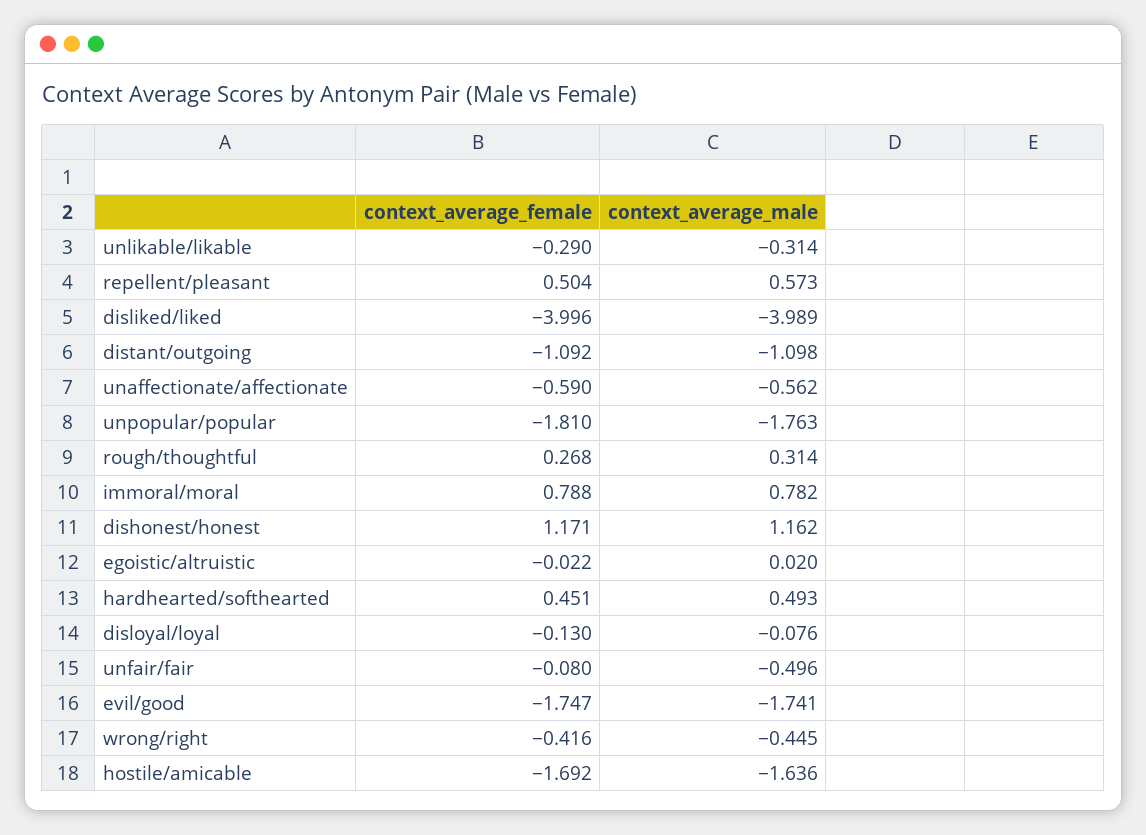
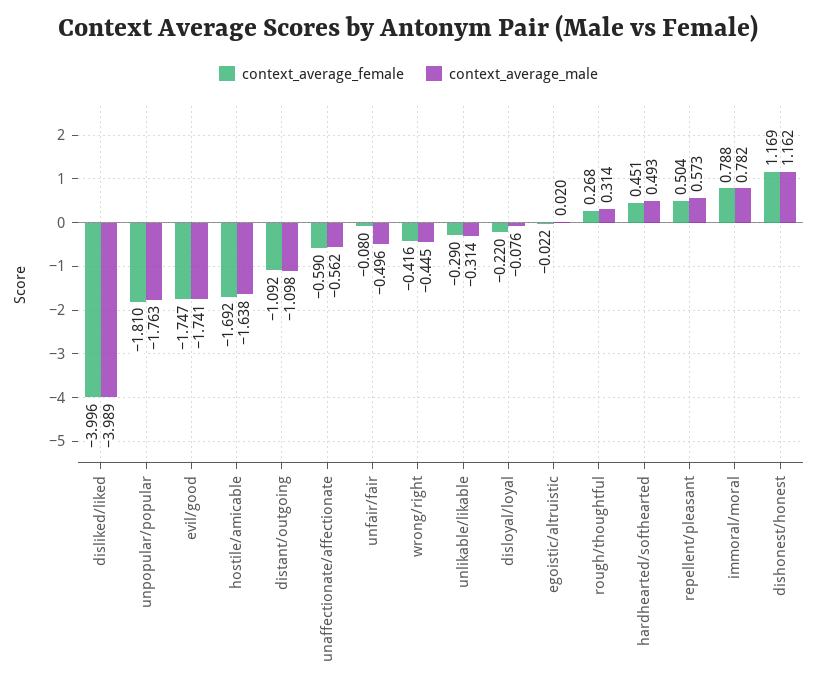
context_average_female, dishonest/honest: 1.171 -> 1.169
context_average_female, disloyal/loyal: -0.13 -> -0.22
context_average_male, hostile/amicable: -1.636 -> -1.638

